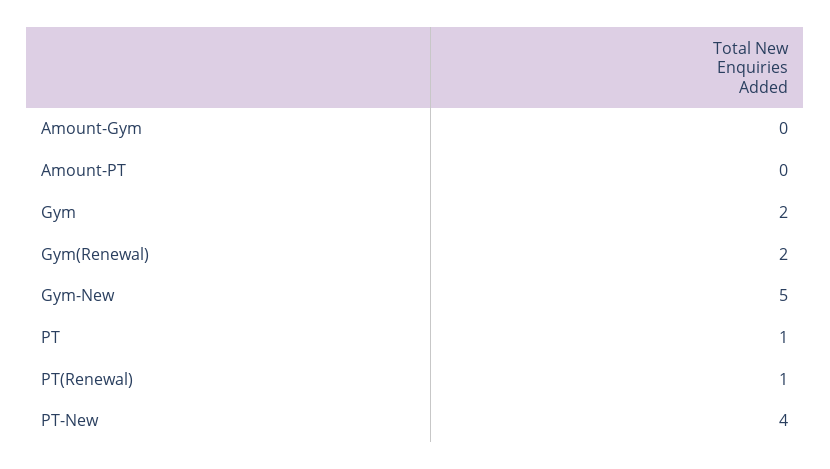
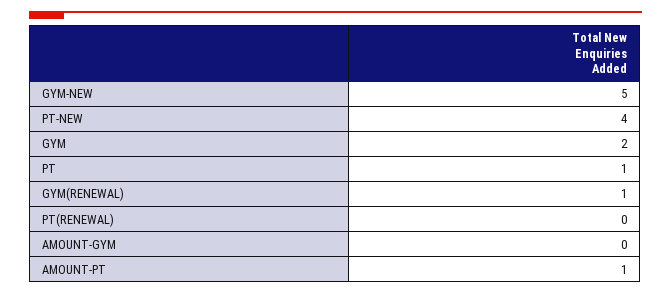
Amount-PT: 0 -> 1
Gym(Renewal): 2 -> 1
PT(Renewal): 1 -> 0

